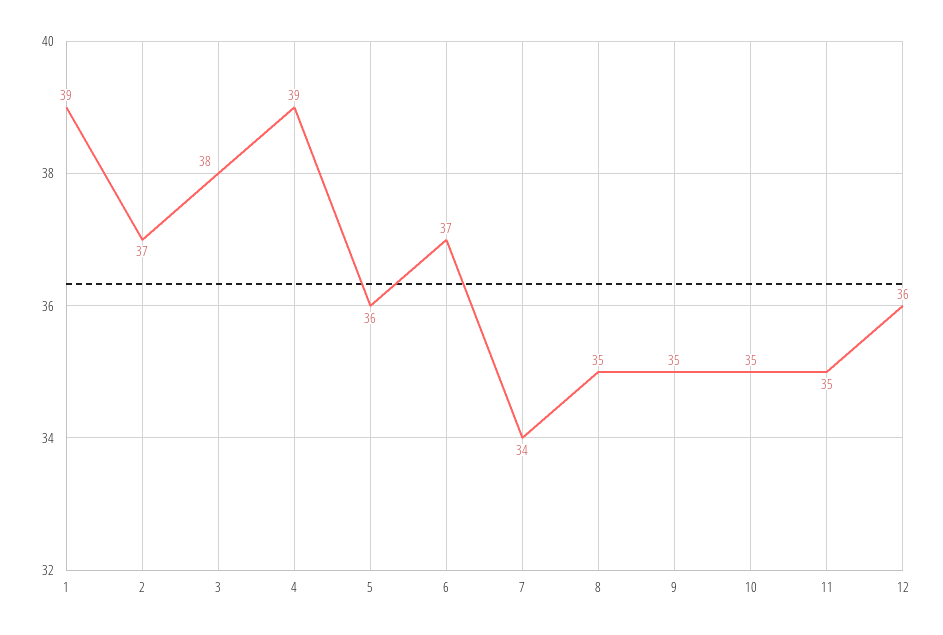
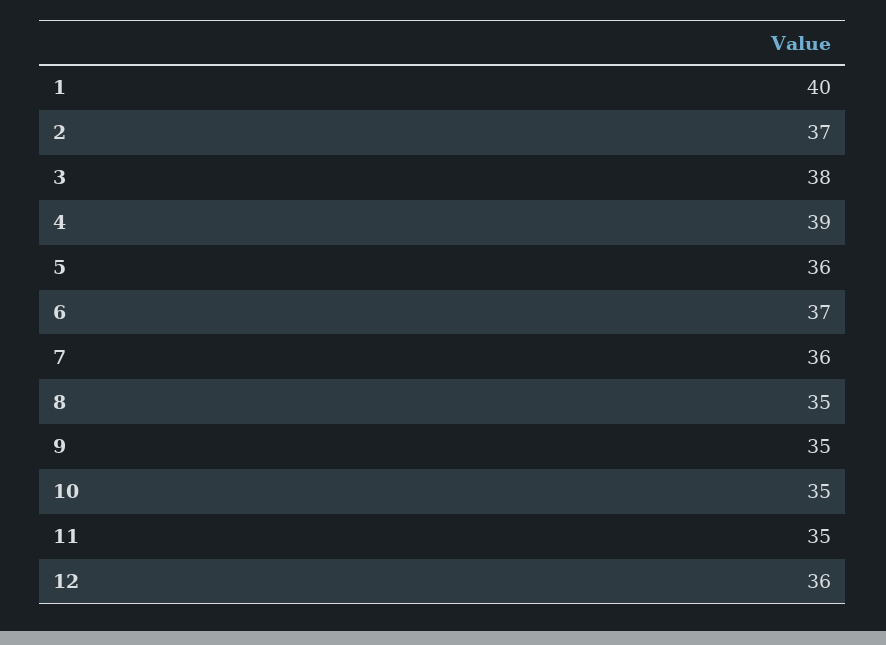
1: 39 -> 40
7: 34 -> 36

